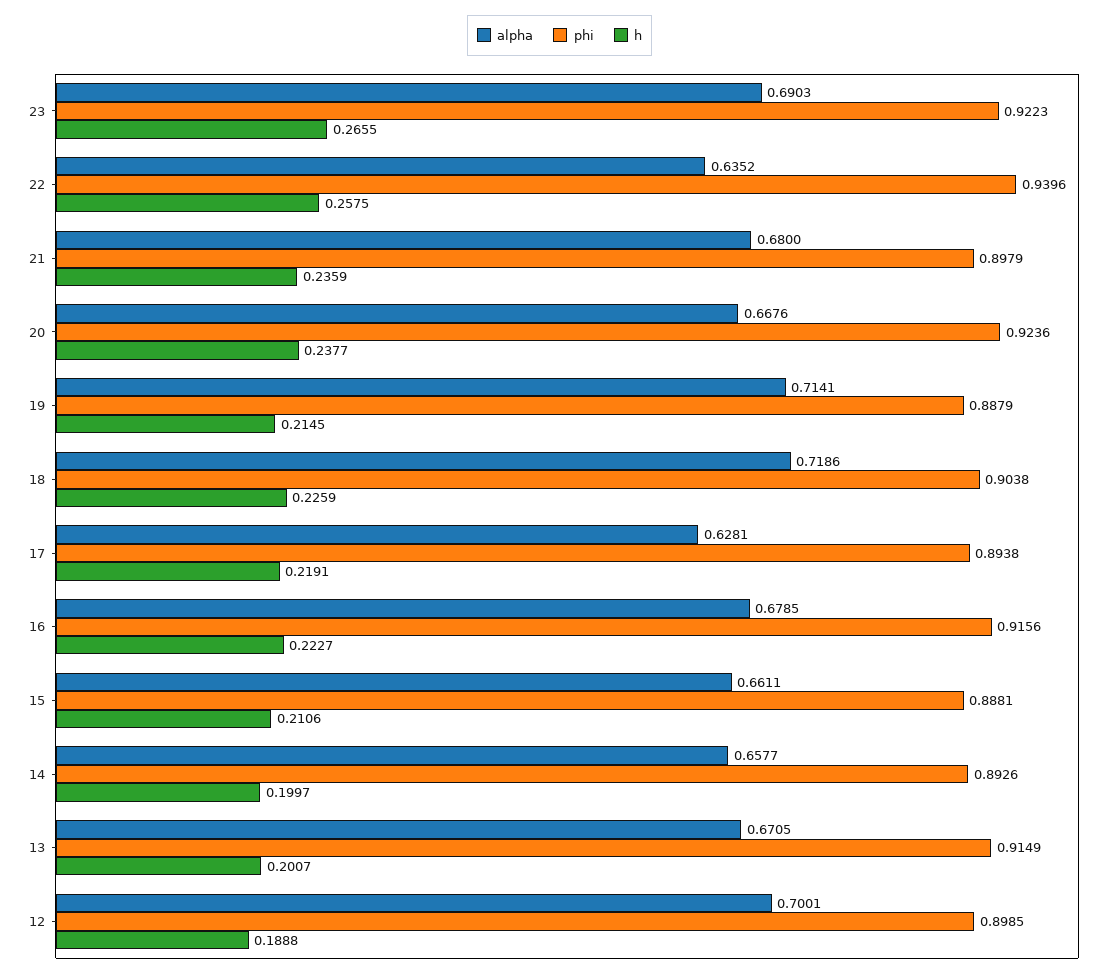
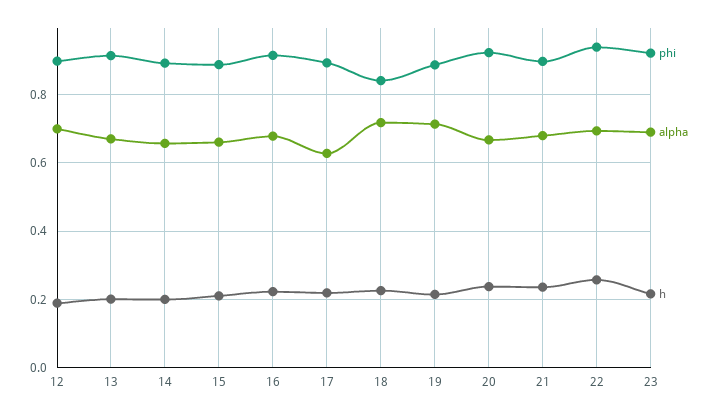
h, 23: 0.2655 -> 0.22
alpha, 22: 0.6352 -> 0.7
phi, 18: 0.9038 -> 0.84

